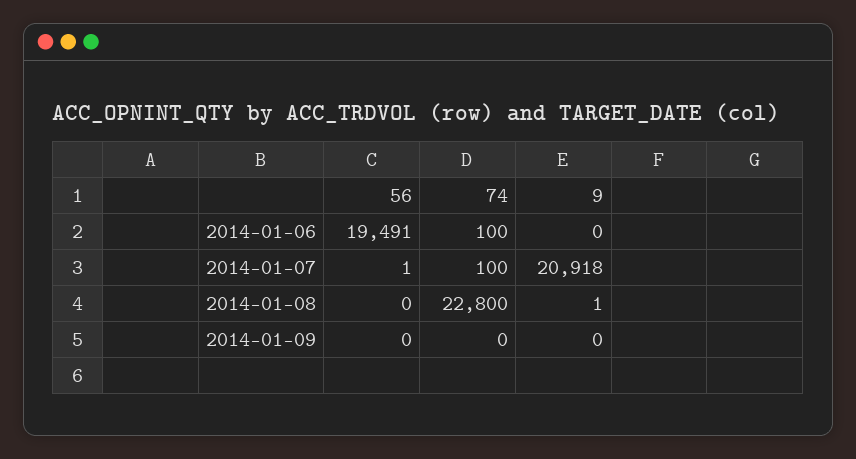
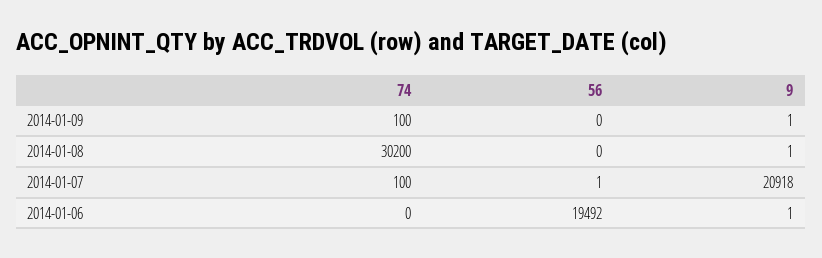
56, 2014-01-06: 19491 -> 19492
74, 2014-01-06: 100 -> 0
9, 2014-01-06: 0 -> 1
74, 2014-01-08: 22800 -> 30200
74, 2014-01-09: 0 -> 100
9, 2014-01-09: 0 -> 1

